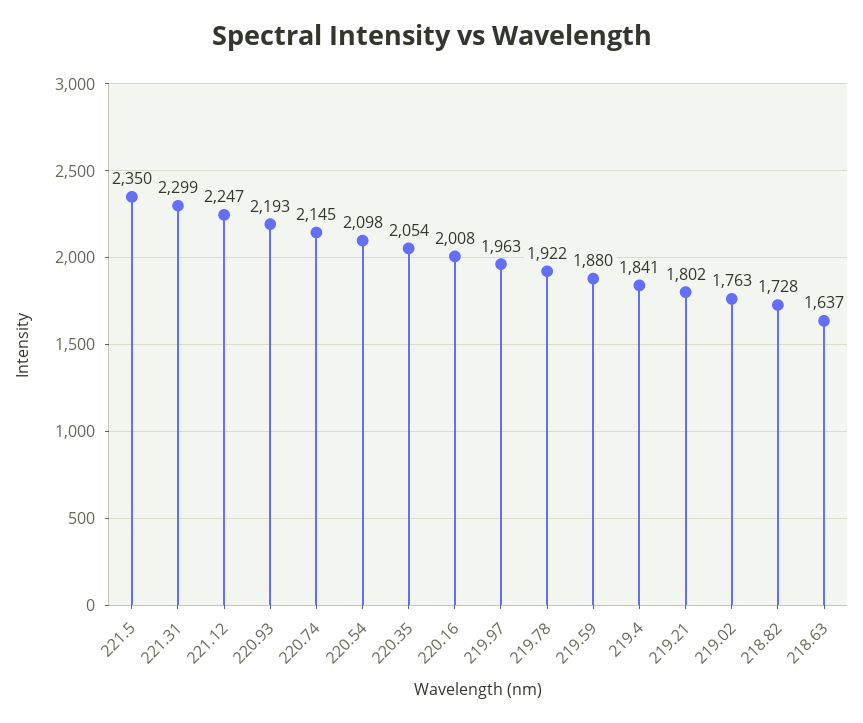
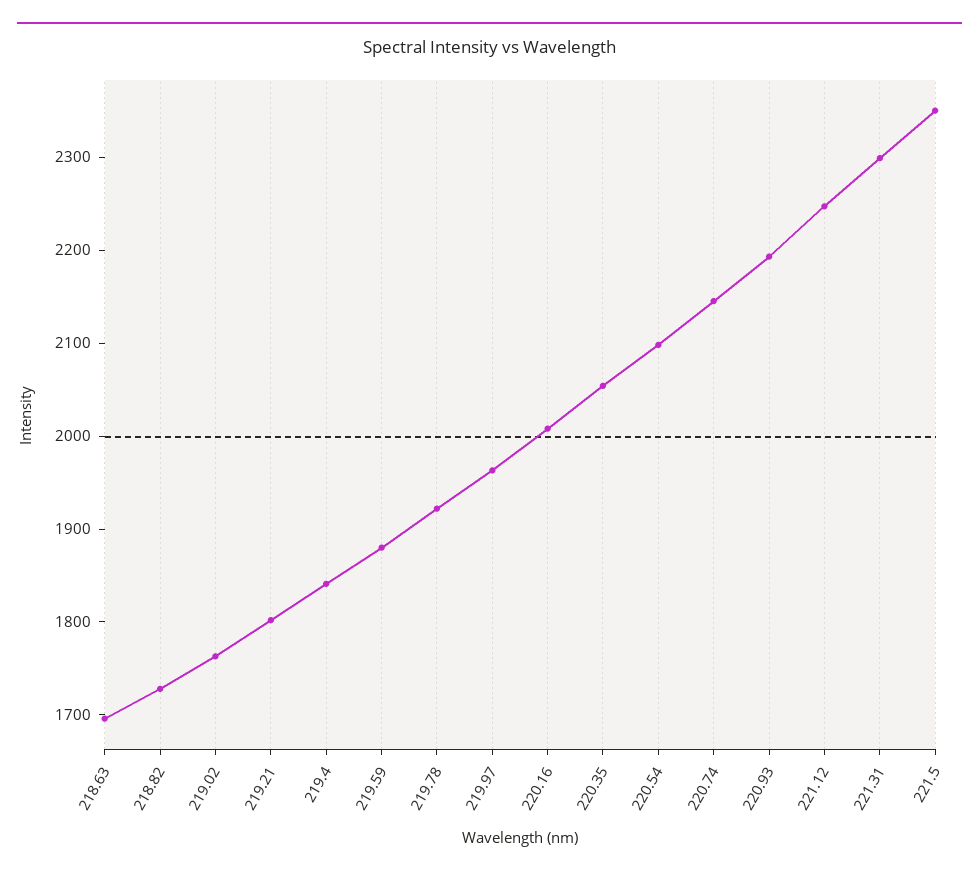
218.63: 1637 -> 1700

